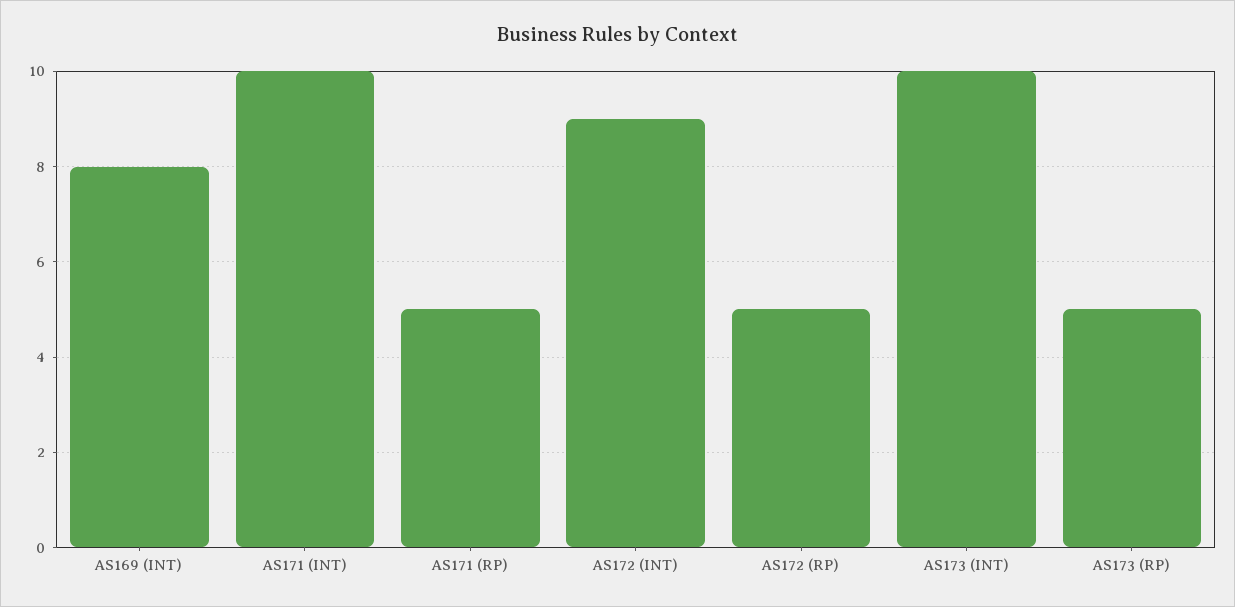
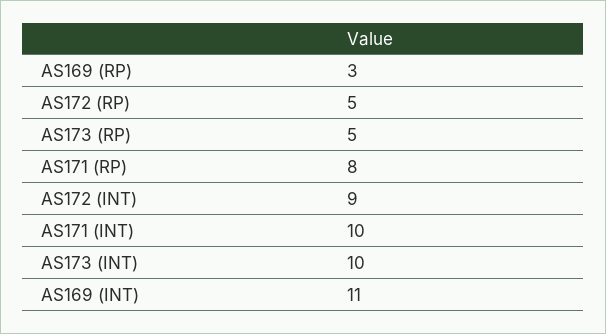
AS169 (INT): 8 -> 11
AS171 (RP): 5 -> 8
AS169 (RP): none -> 3

